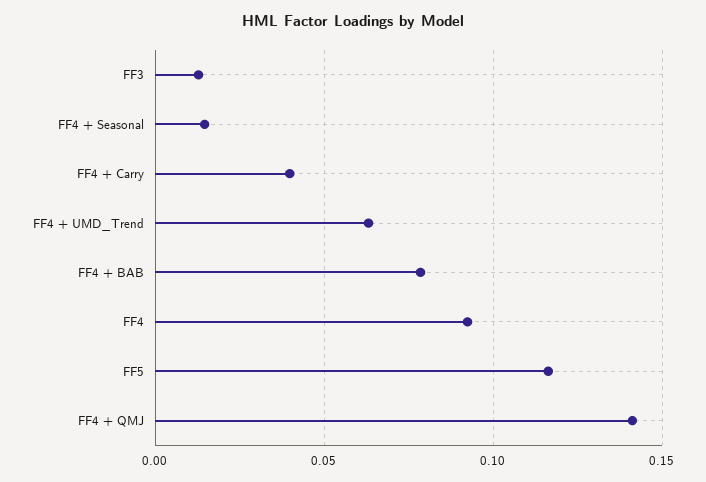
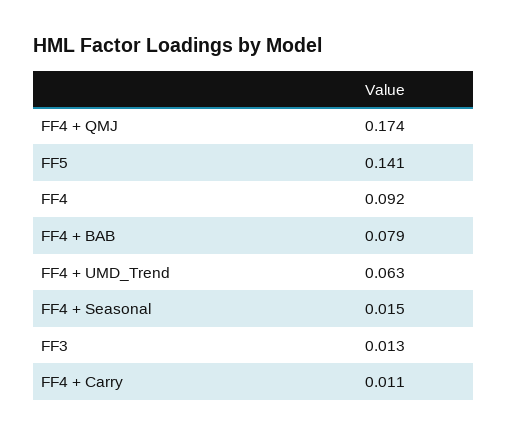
FF4 + Carry: 0.04 -> 0.011
FF5: 0.115 -> 0.141
FF4 + QMJ: 0.14 -> 0.174

